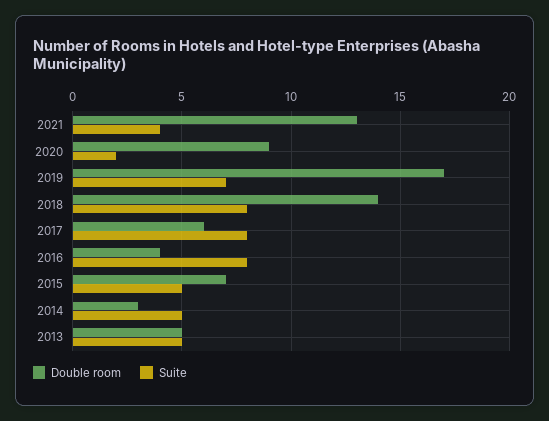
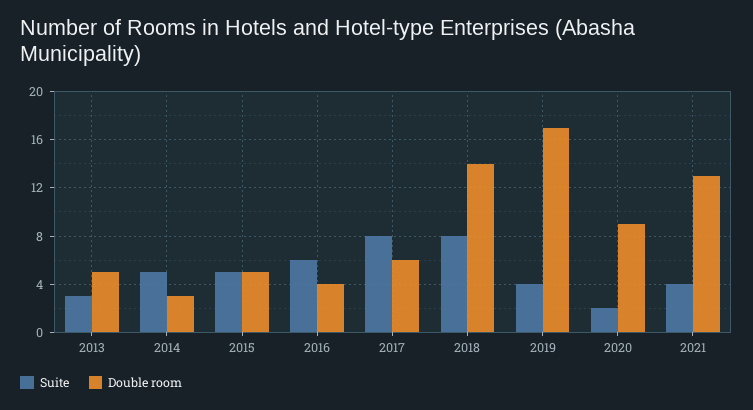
Suite, 2019: 7 -> 4
Suite, 2016: 8 -> 6
Double room, 2015: 7 -> 5
Suite, 2013: 5 -> 3

